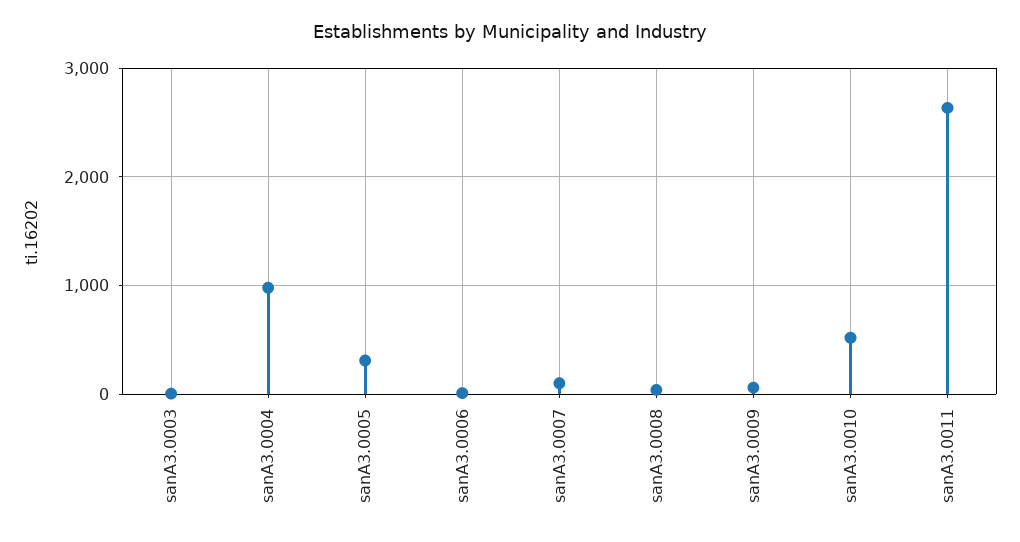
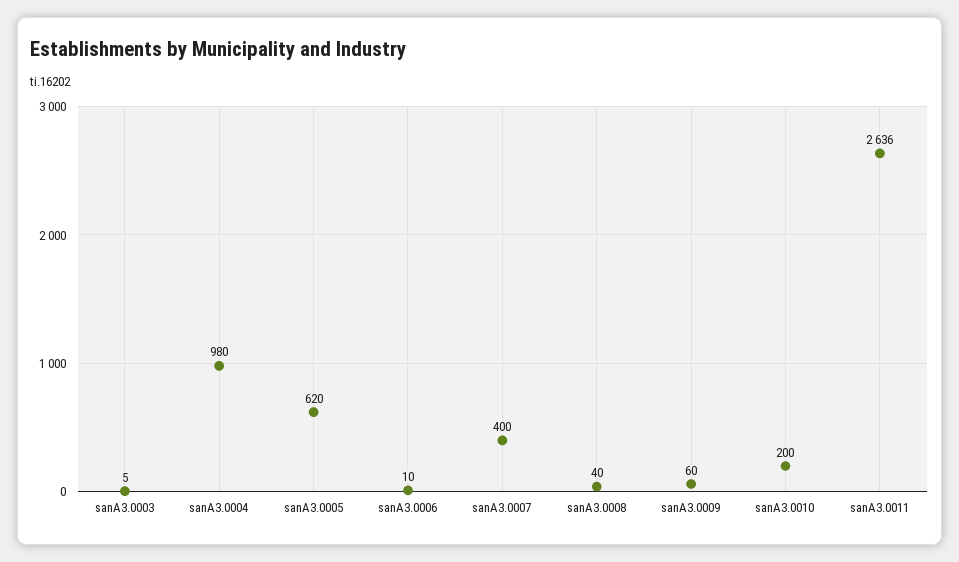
sanA3.0005: 300 -> 620
sanA3.0007: 100 -> 400
sanA3.0010: 500 -> 200

